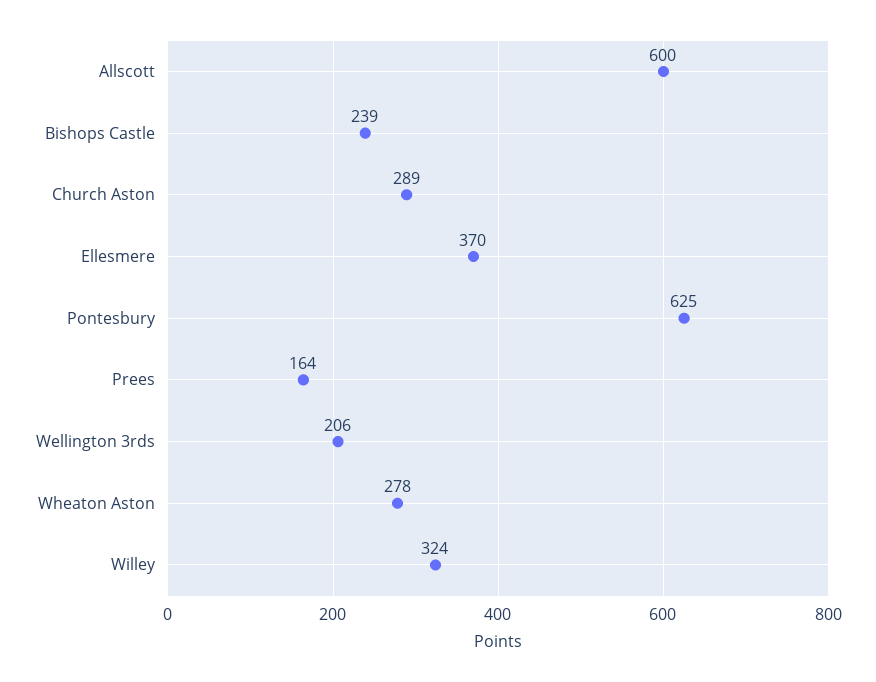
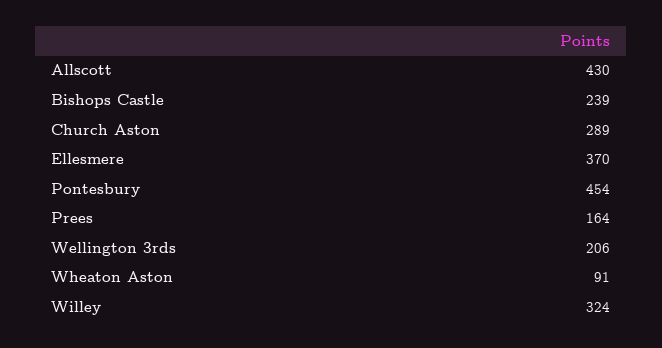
Allscott: 600 -> 430
Pontesbury: 625 -> 454
Wheaton Aston: 278 -> 91

